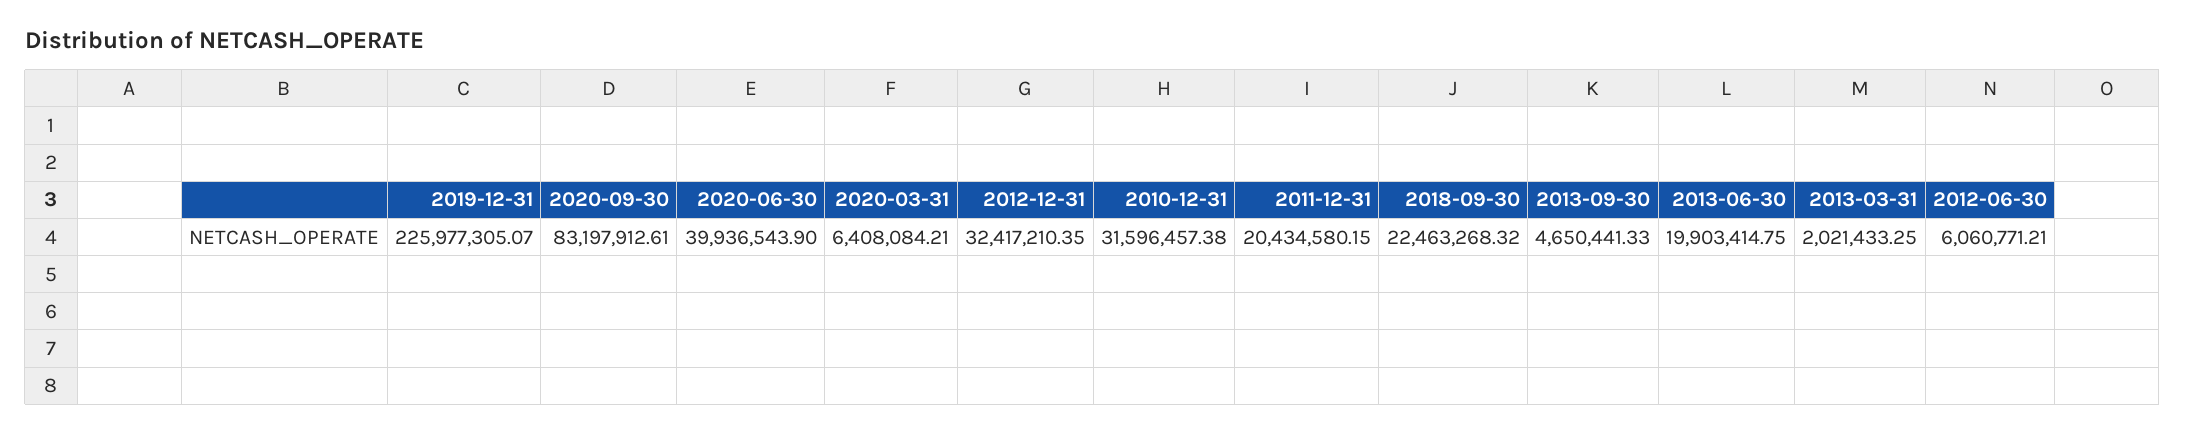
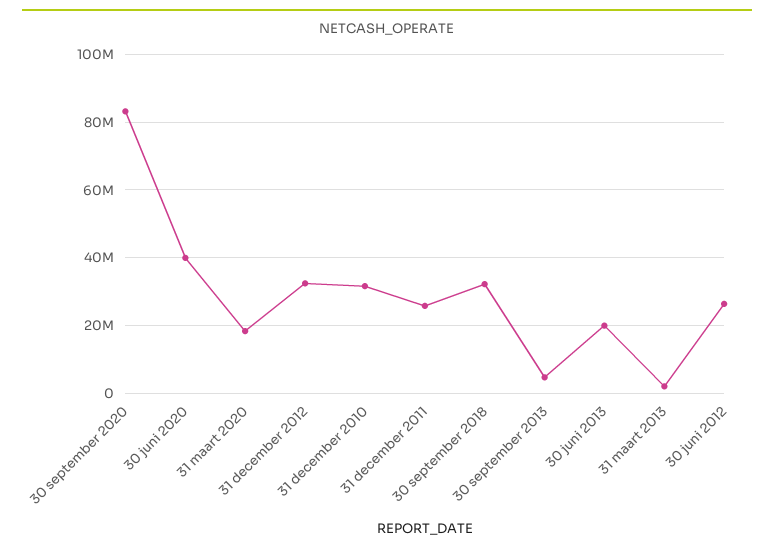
2019-12-31: 225977305.07 -> none
2020-03-31: 6408084.21 -> 18000000
2011-12-31: 20434580.15 -> 26000000
2018-09-30: 22463268.32 -> 32000000
2012-06-30: 6060771.21 -> 26000000

